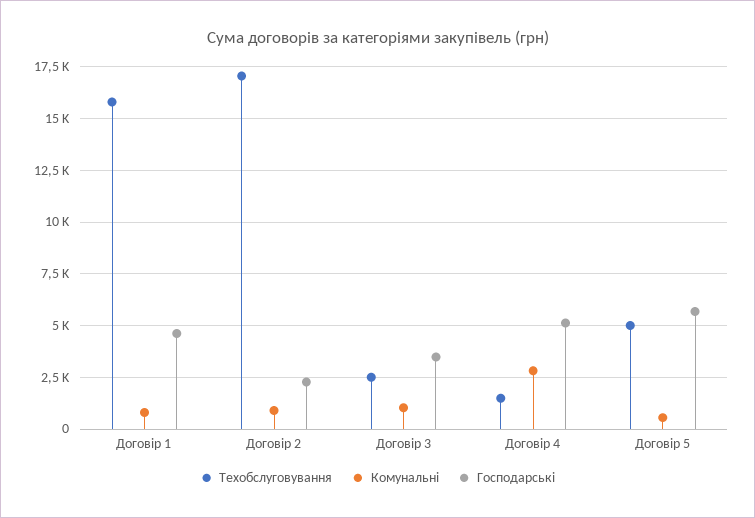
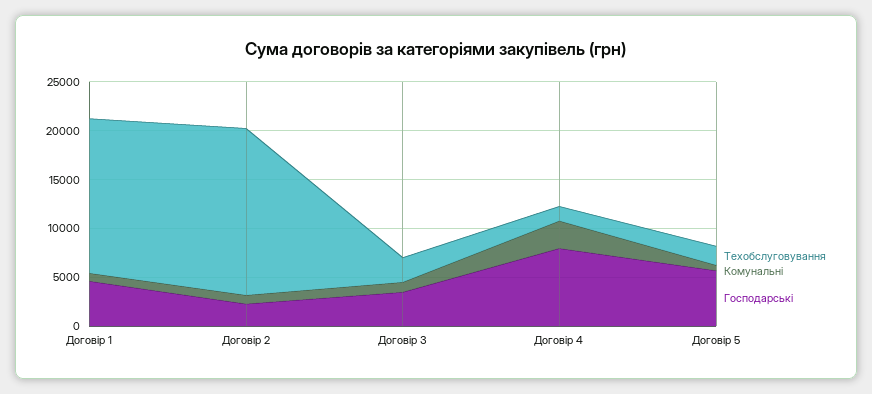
Господарські, Договір 4: 5000 -> 8000
Техобслуговування, Договір 5: 5000 -> 2000

